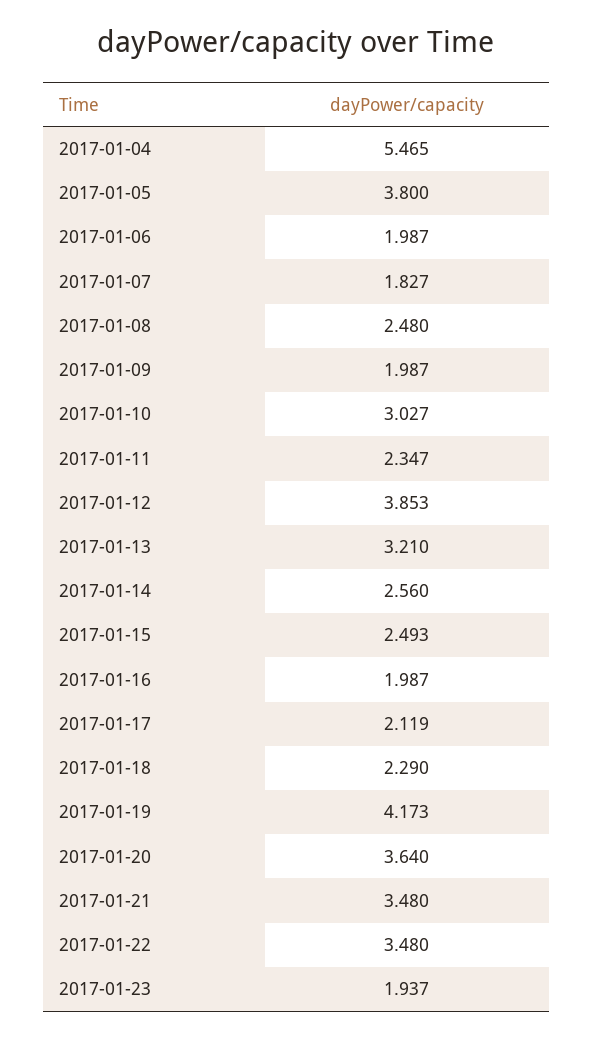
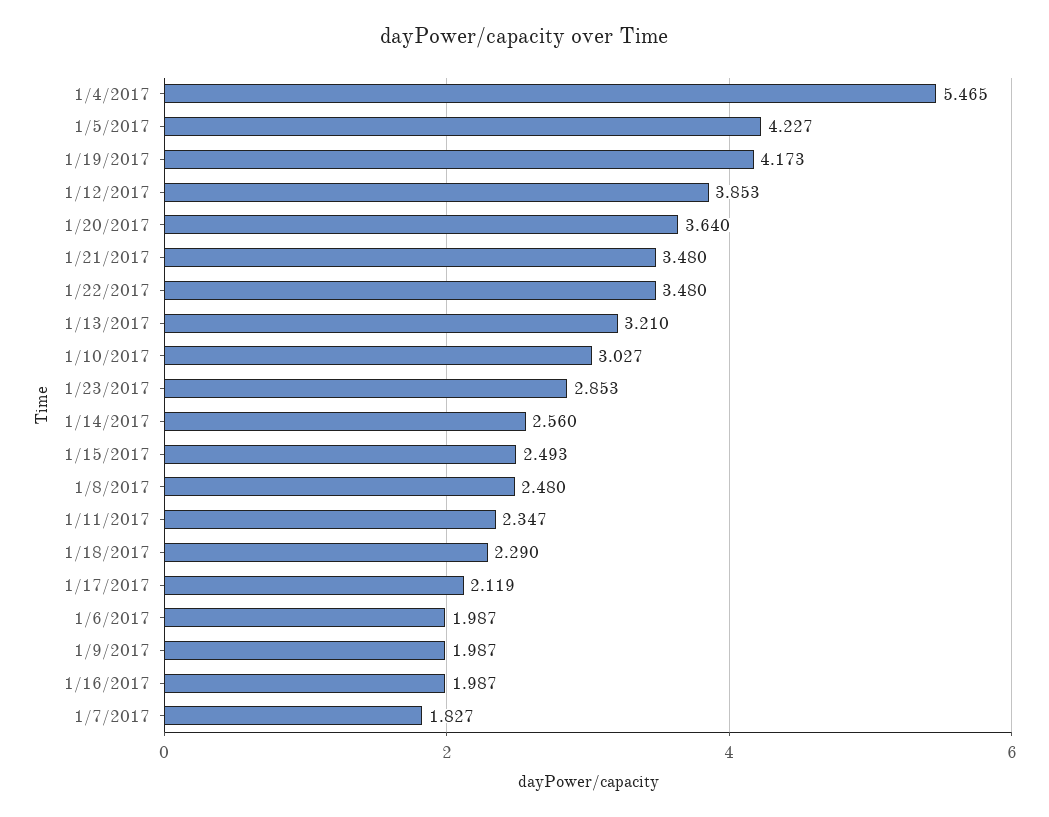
2017-01-05: 3.8 -> 4.227
2017-01-23: 1.937 -> 2.853

